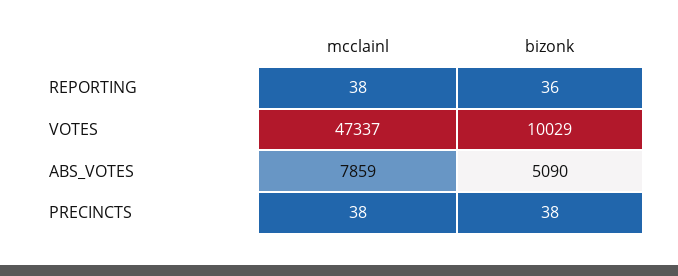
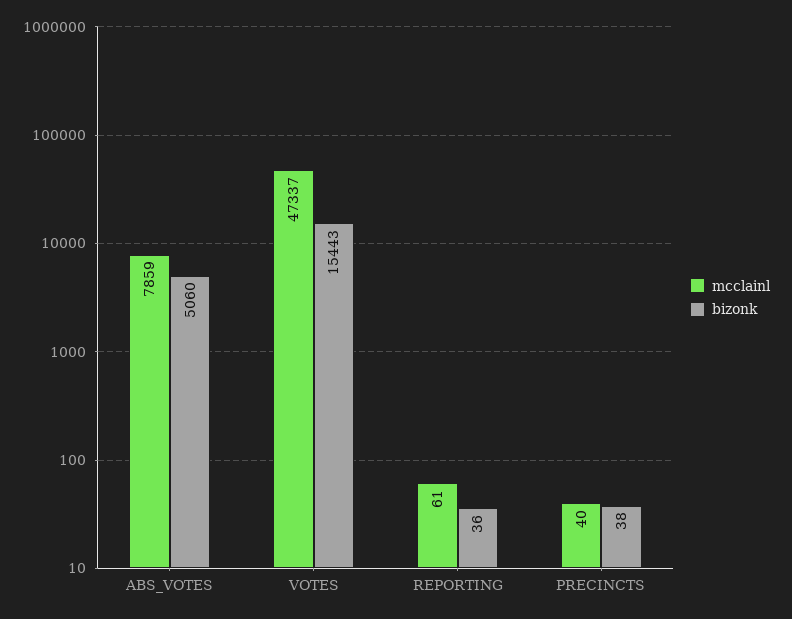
mcclainl, REPORTING: 38 -> 61
bizonk, VOTES: 10029 -> 15443
bizonk, ABS_VOTES: 5090 -> 5060
mcclainl, PRECINCTS: 38 -> 40

